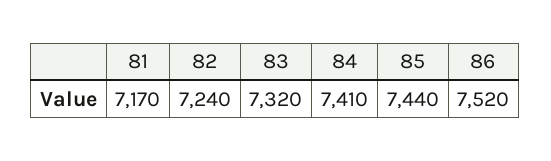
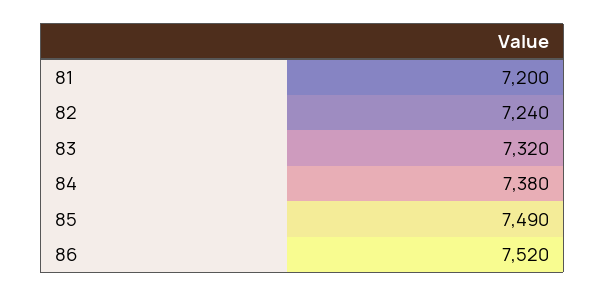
81: 7170 -> 7200
84: 7410 -> 7380
85: 7440 -> 7490

